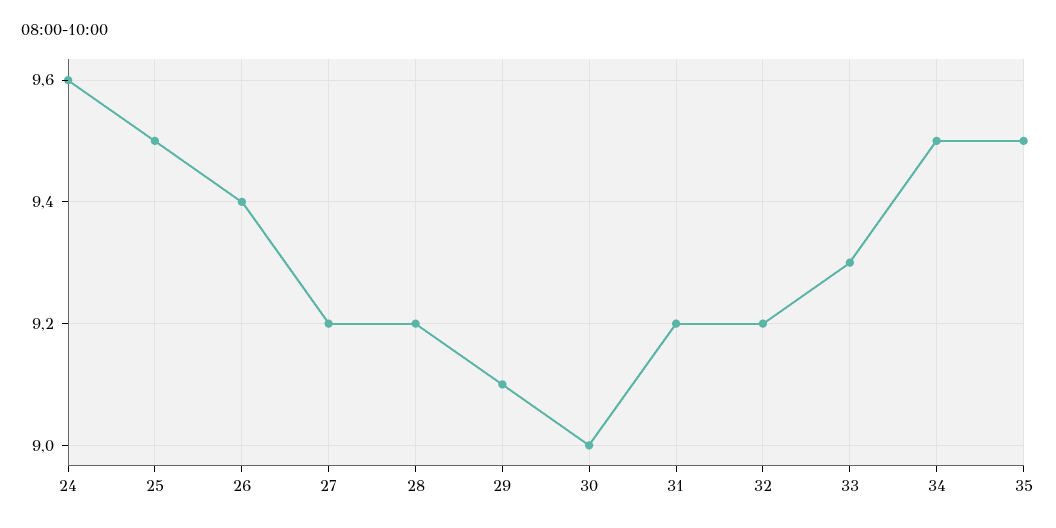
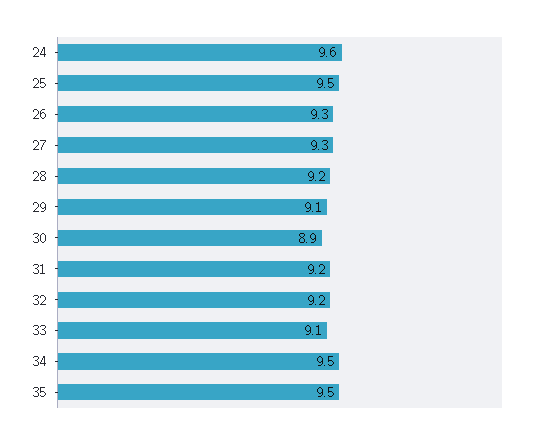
26: 9.4 -> 9.3
27: 9.2 -> 9.3
30: 9 -> 8.9
33: 9.3 -> 9.1

